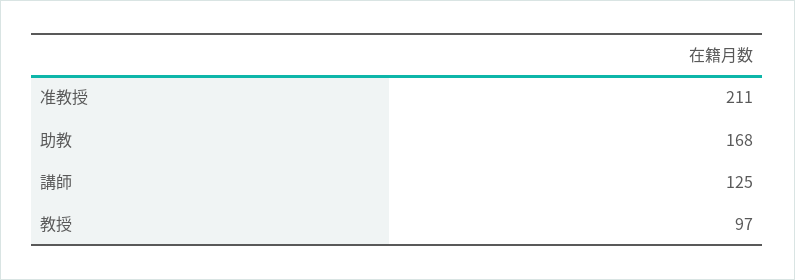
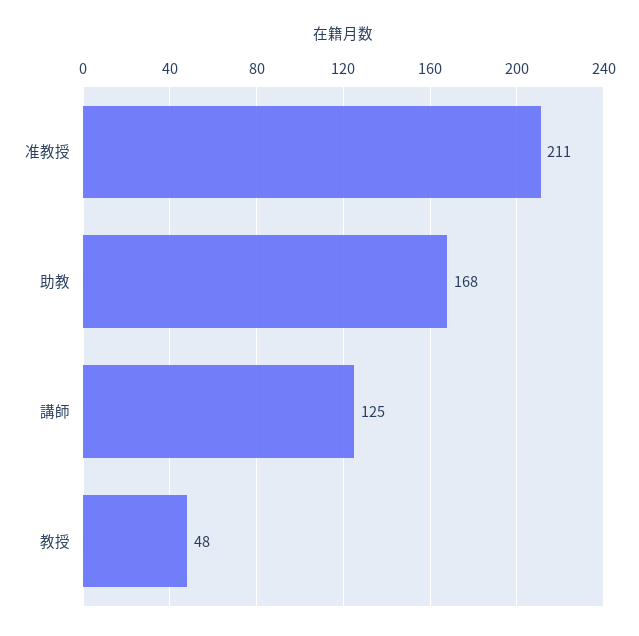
教授: 97 -> 48

